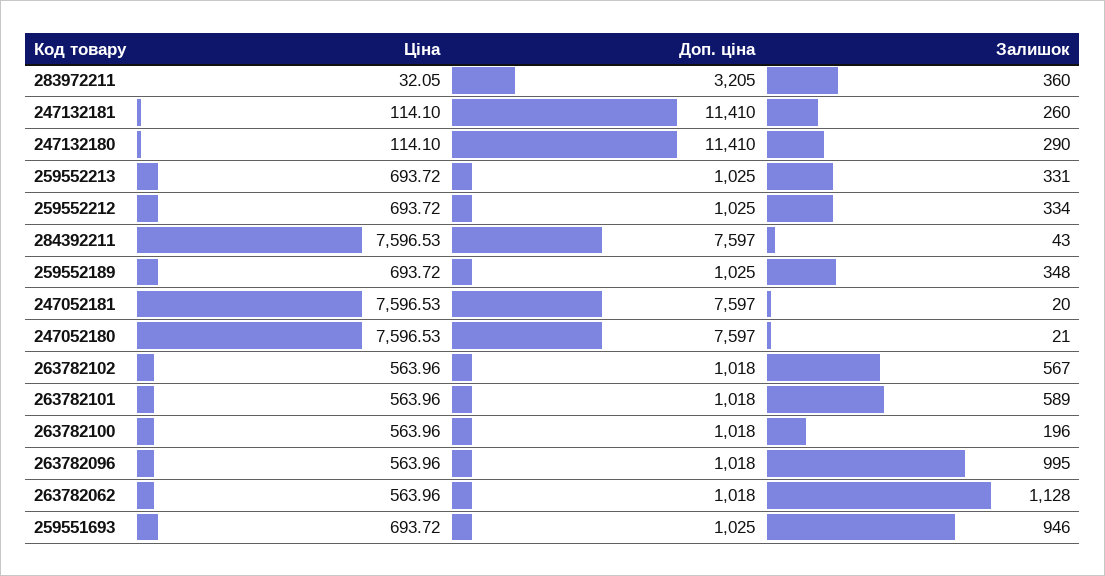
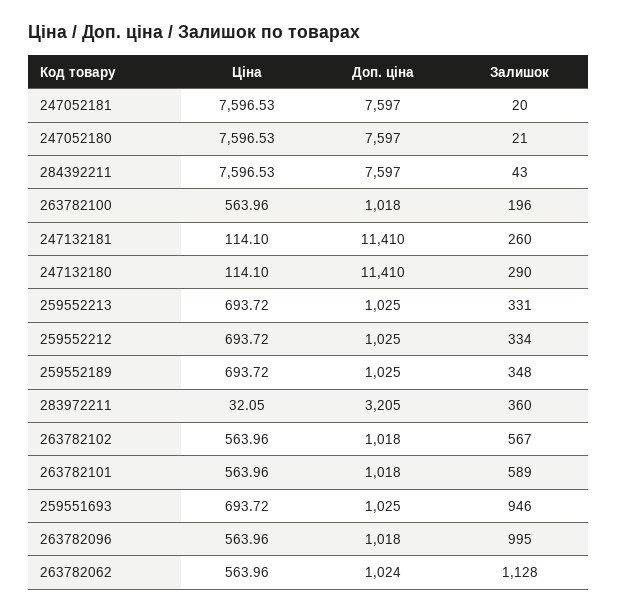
Доп. ціна, 263782062: 1018 -> 1024

